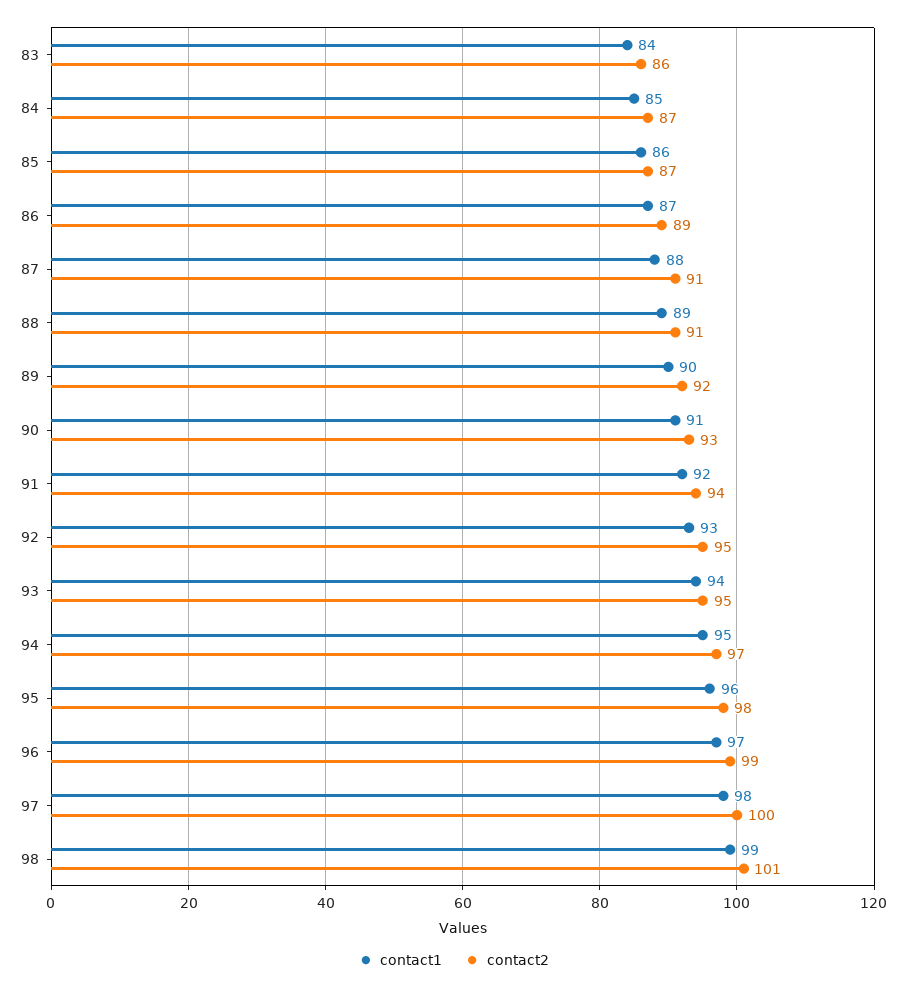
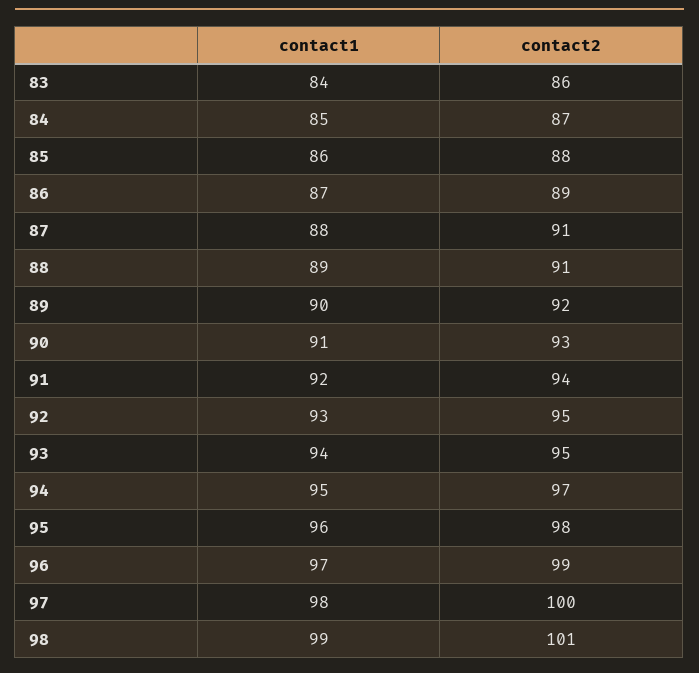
contact2, 85: 87 -> 88

